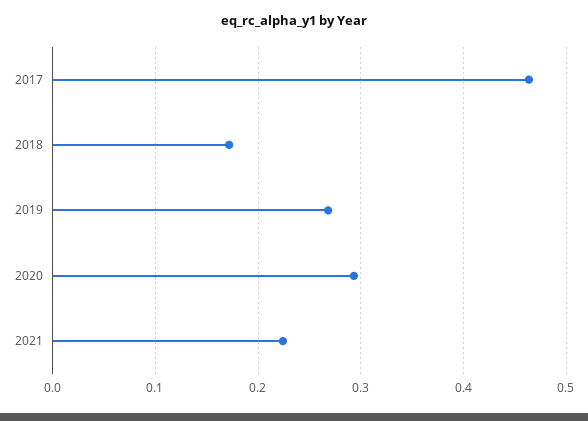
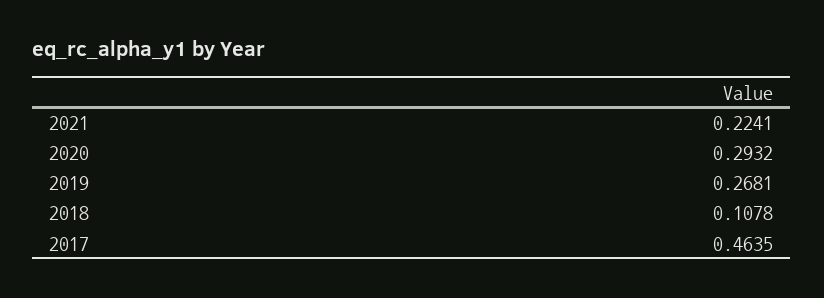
2018: 0.17 -> 0.1078

